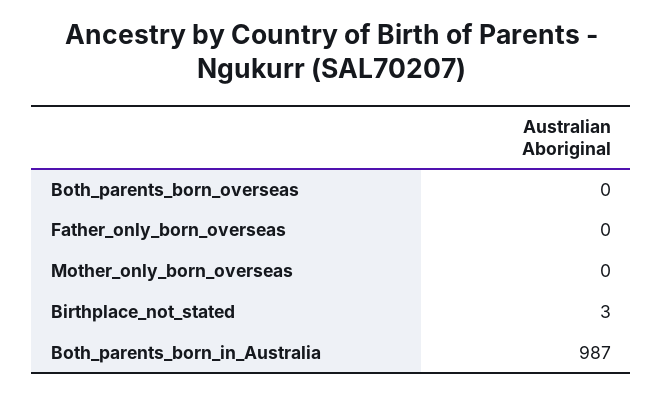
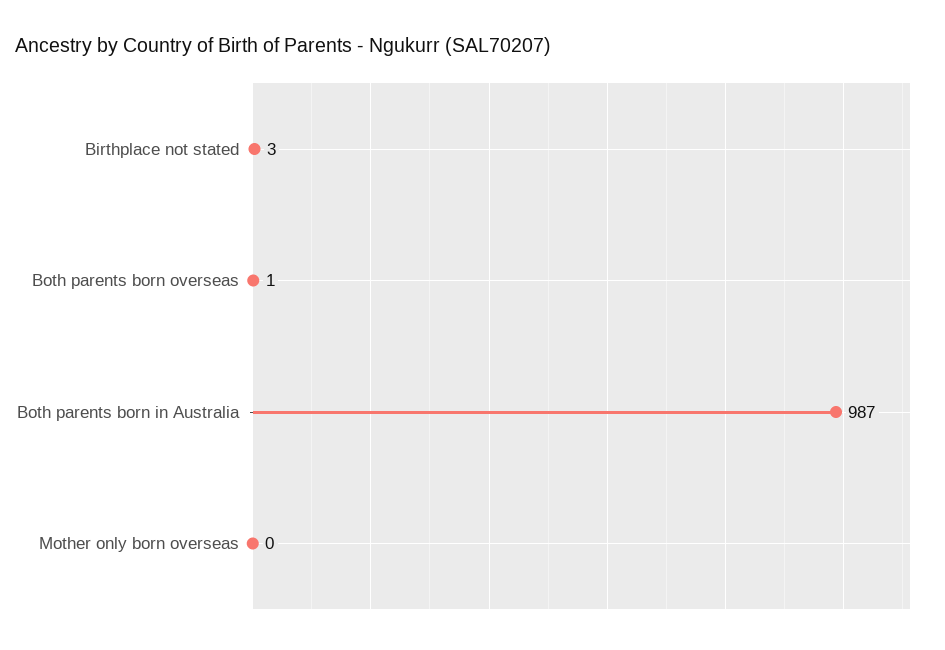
Both_parents_born_overseas: 0 -> 1
Father_only_born_overseas: 0 -> none

